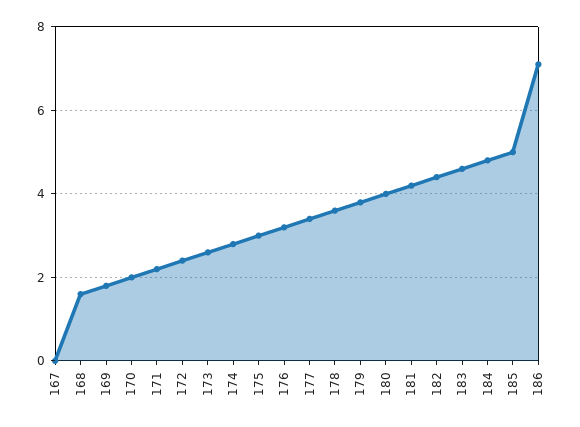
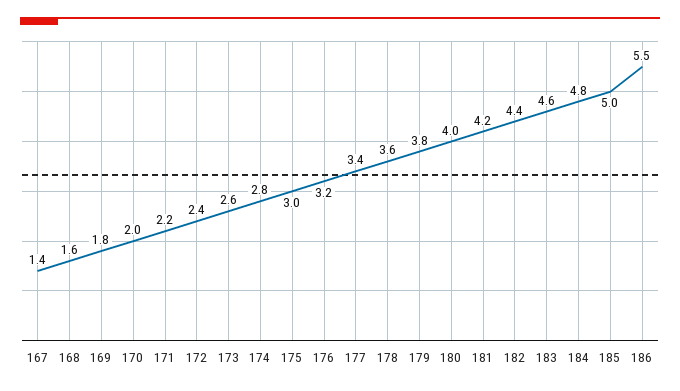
167: 0 -> 1.4
186: 7 -> 5.5

